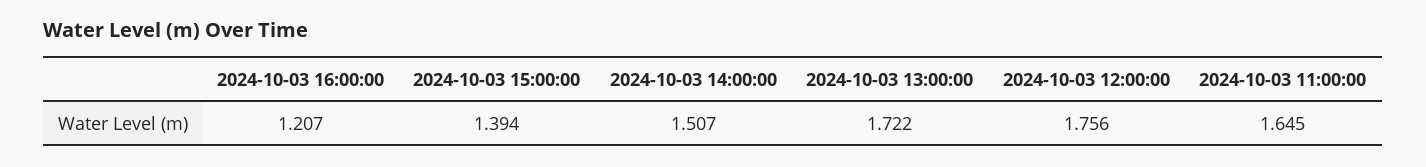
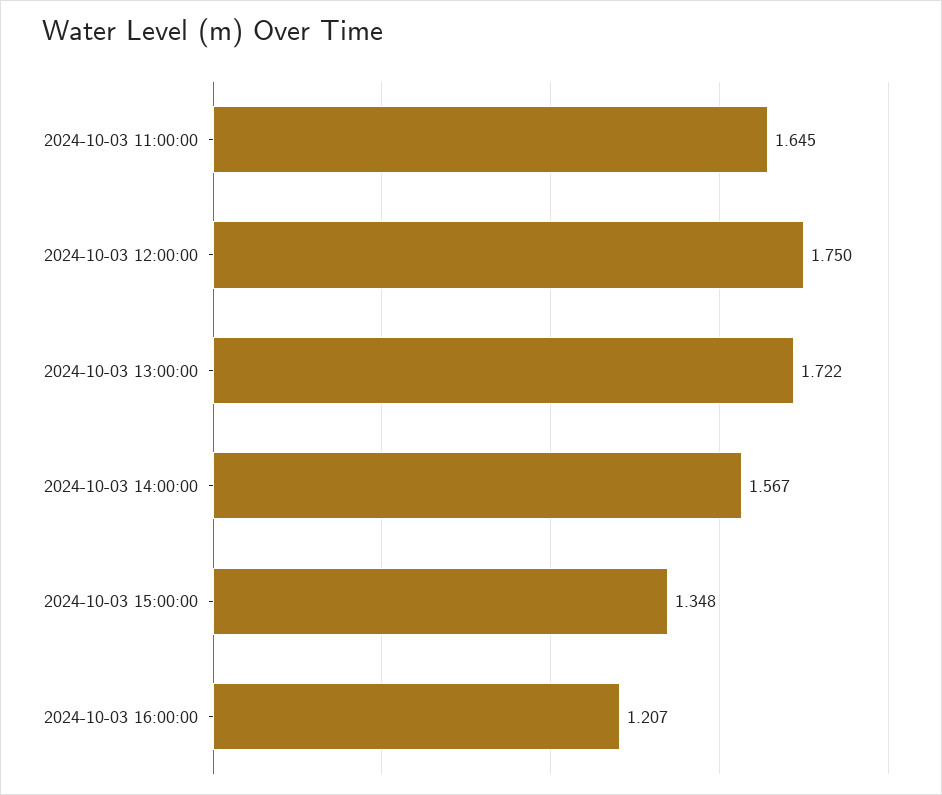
2024-10-03 15:00:00: 1.394 -> 1.348
2024-10-03 14:00:00: 1.507 -> 1.567
2024-10-03 12:00:00: 1.756 -> 1.75

